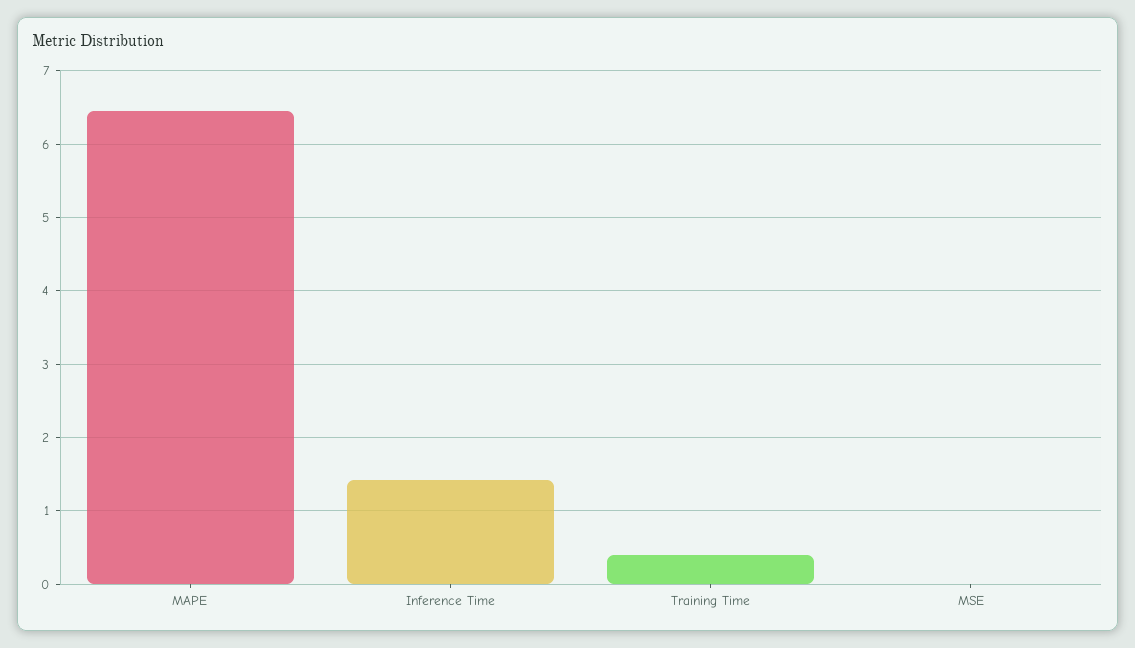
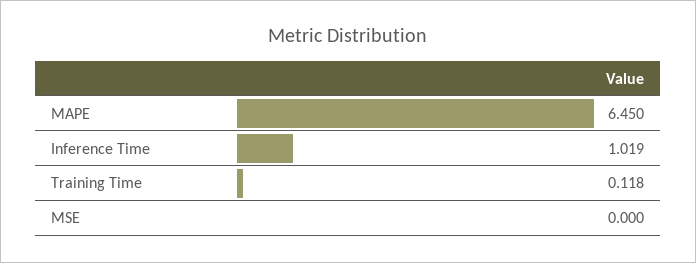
Inference Time: 1.4 -> 1.019
Training Time: 0.4 -> 0.118

